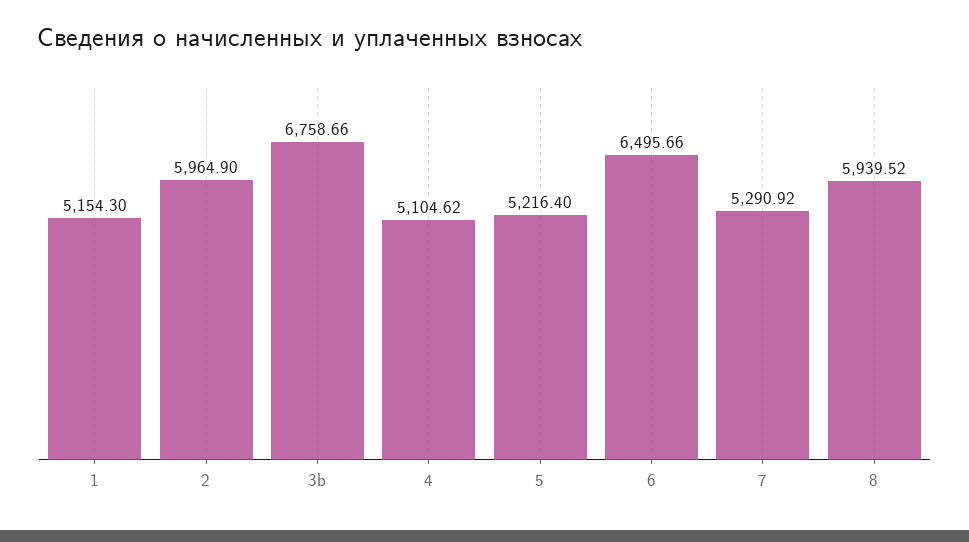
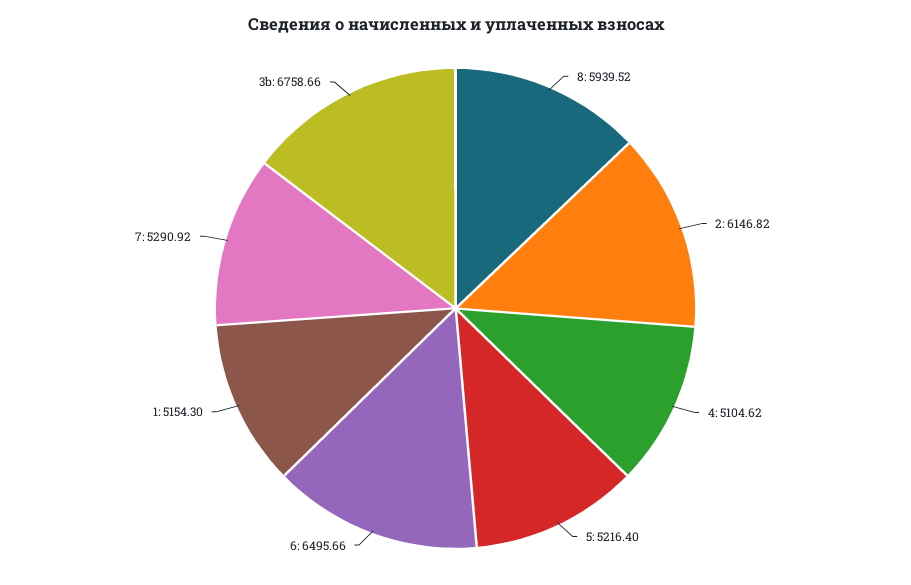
2: 5964.9 -> 6146.82

